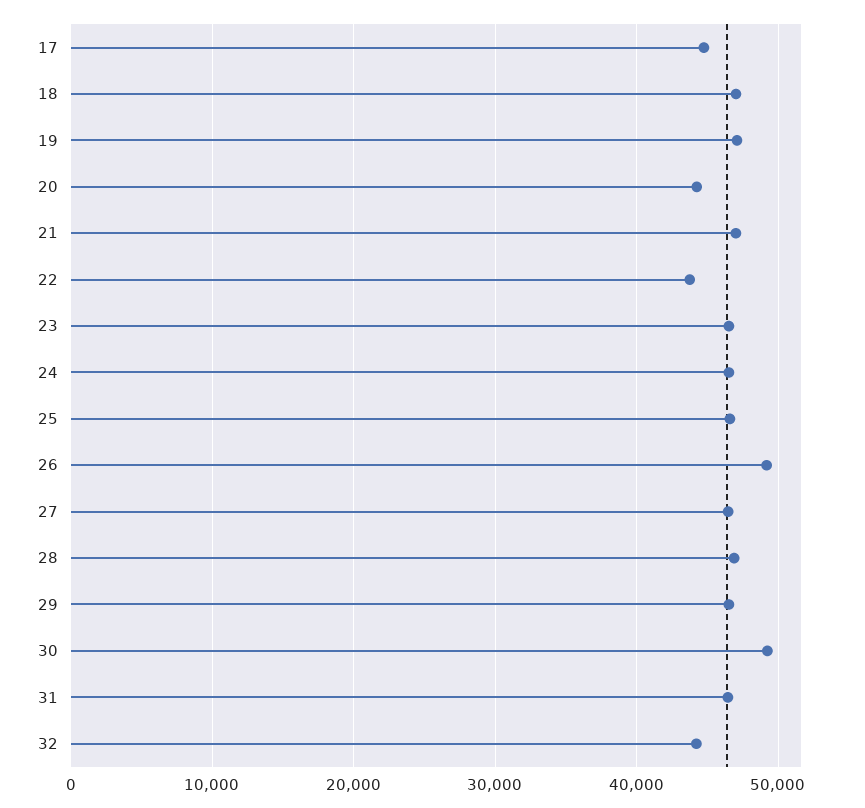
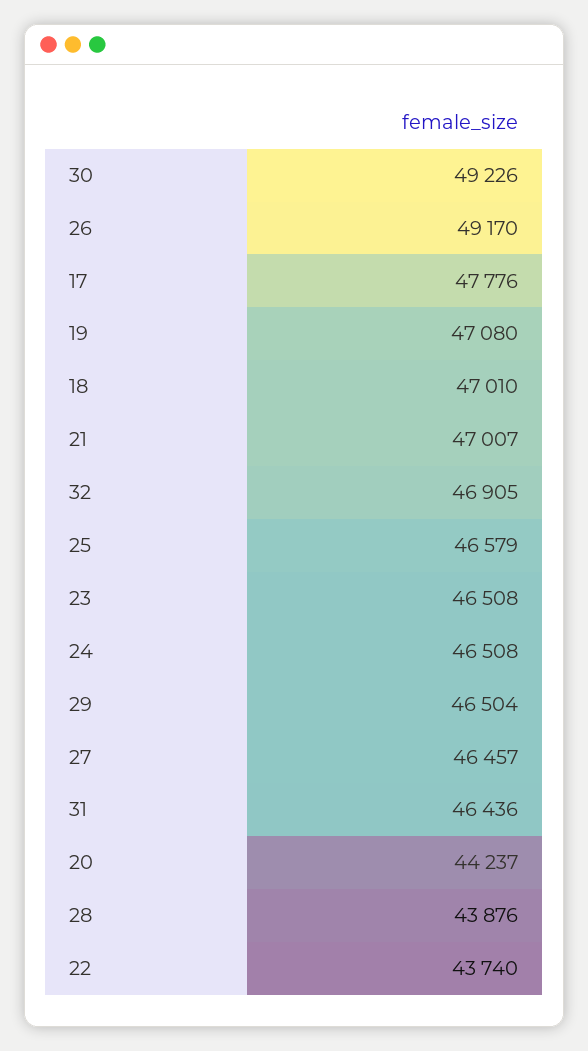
17: 45000 -> 47776
28: 47000 -> 43876
32: 44000 -> 46905

